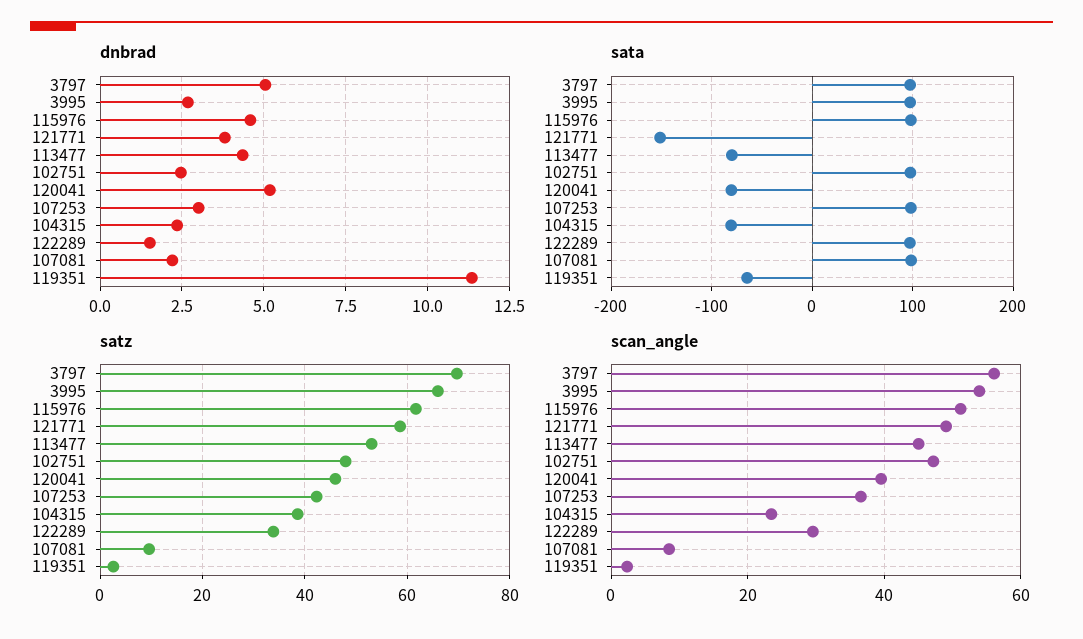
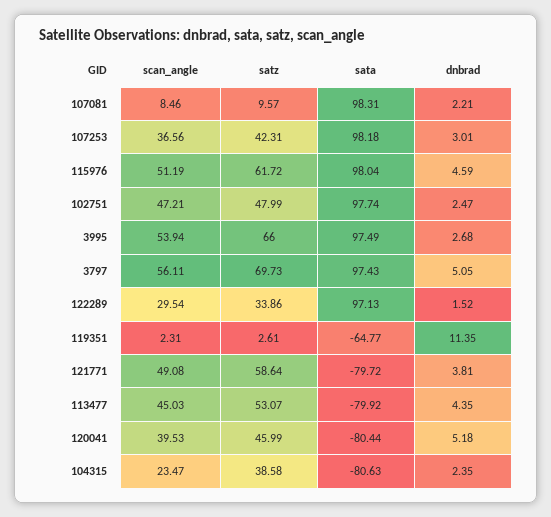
sata, 121771: -150 -> -79.72

